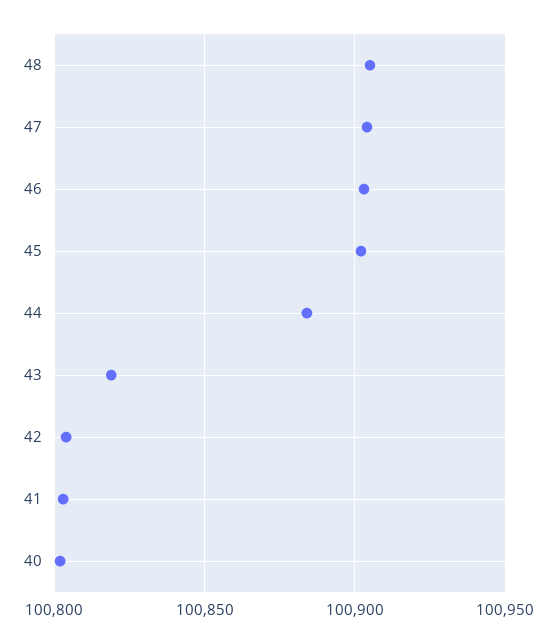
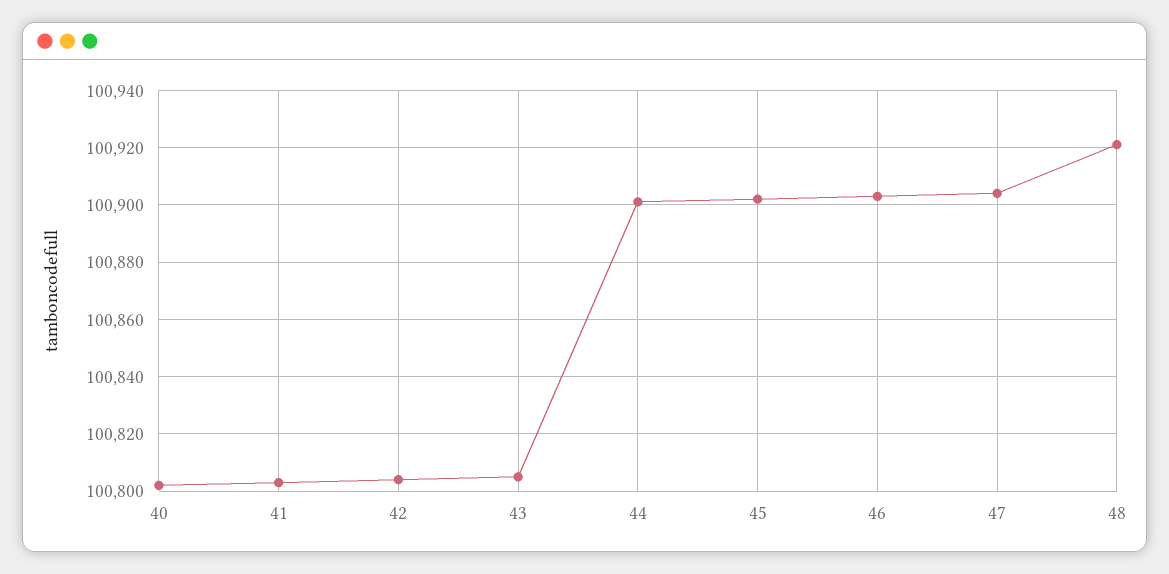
48: 100905 -> 100920
44: 100885 -> 100900
43: 100820 -> 100805

